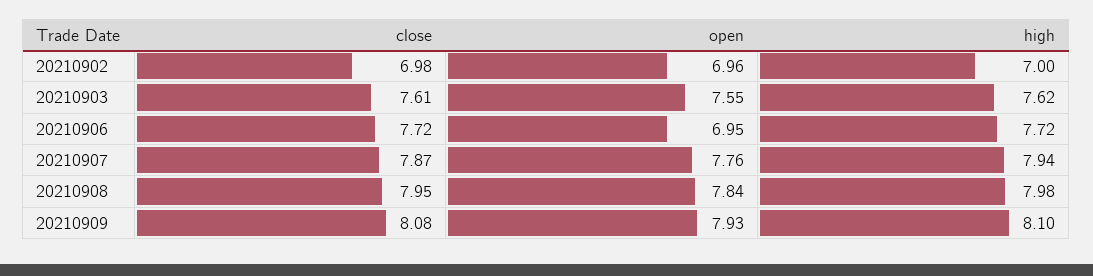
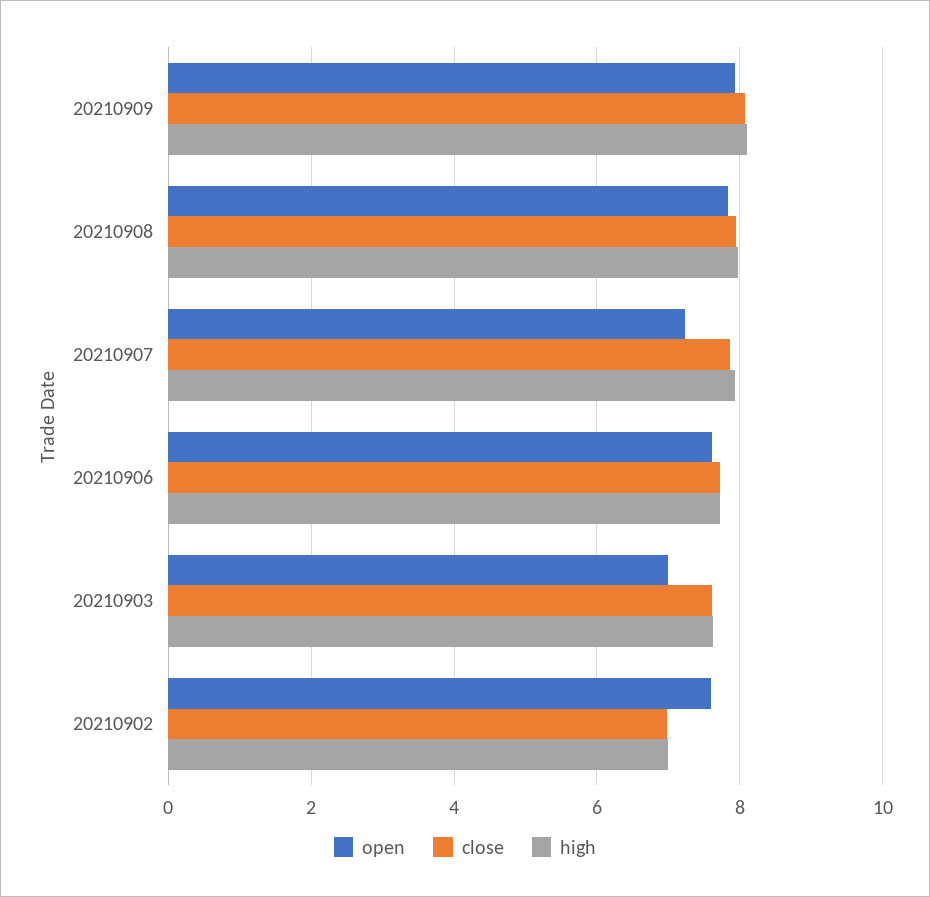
open, 20210902: 6.96 -> 7.6
open, 20210903: 7.55 -> 7
open, 20210906: 6.95 -> 7.6
open, 20210907: 7.76 -> 7.2

